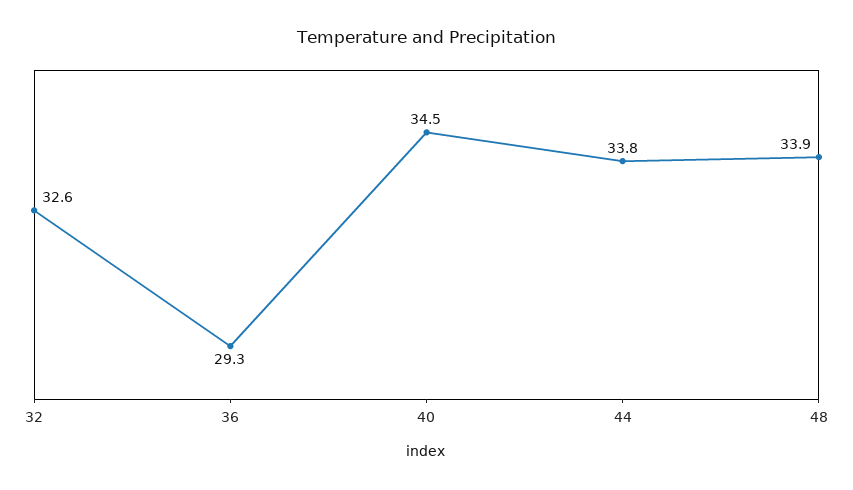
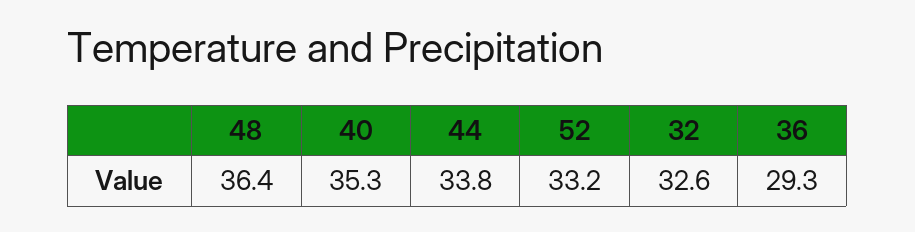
40: 34.5 -> 35.3
48: 33.9 -> 36.4
52: none -> 33.2

